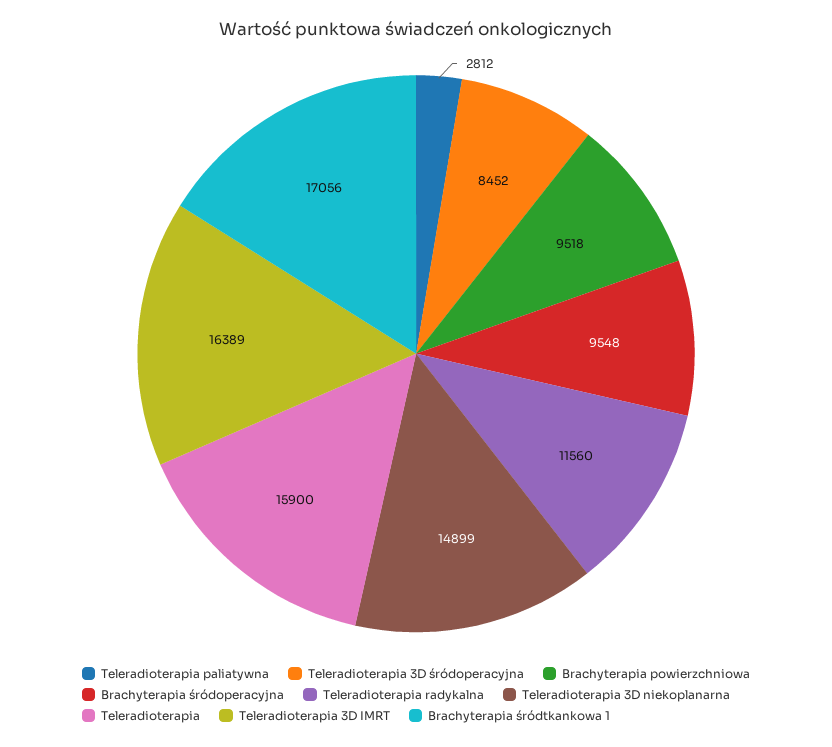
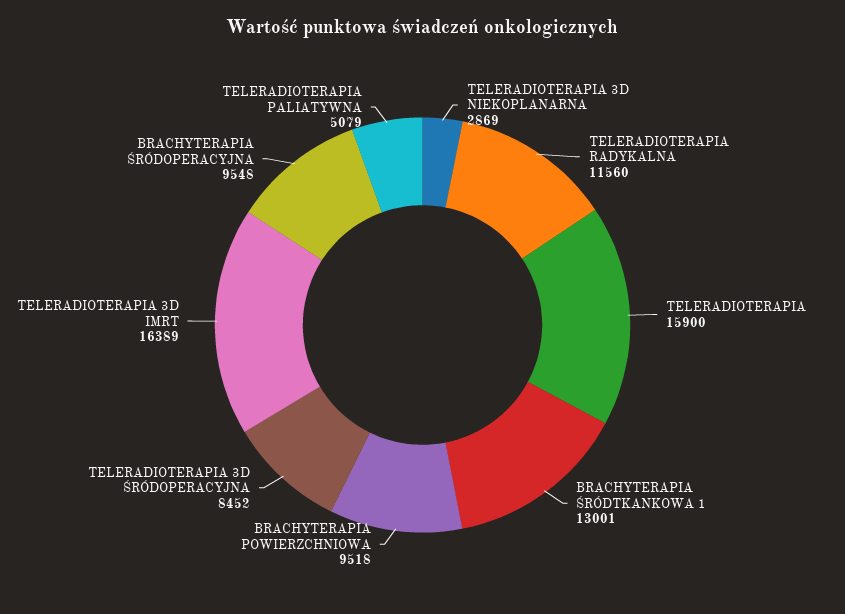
Teleradioterapia paliatywna: 2812 -> 5079
Teleradioterapia 3D niekoplanarna: 14899 -> 2869
Brachyterapia śródtkankowa 1: 17056 -> 13001

